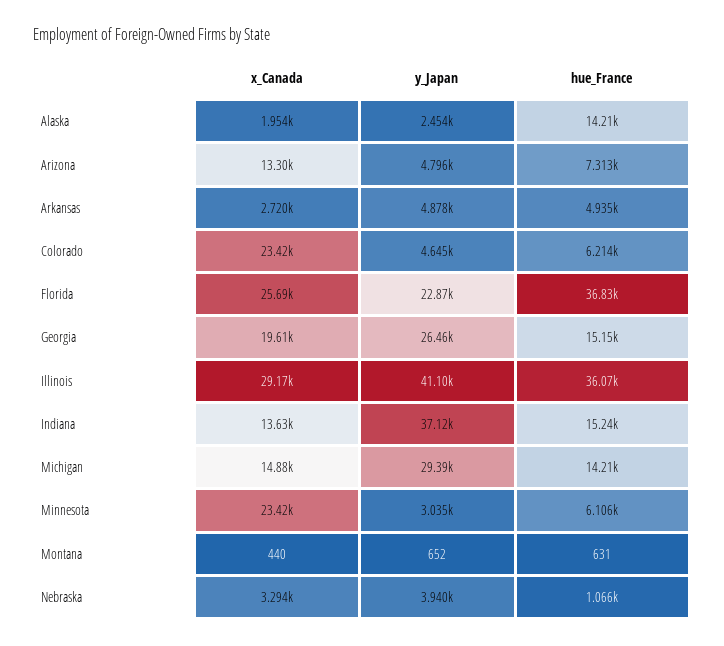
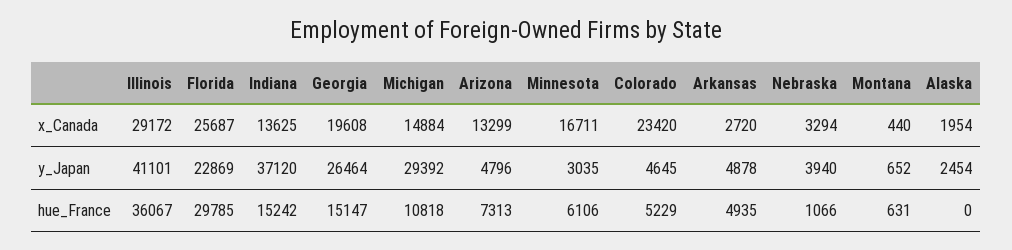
hue_France, Alaska: 14210 -> 0
hue_France, Colorado: 6214 -> 5229
hue_France, Florida: 36830 -> 29785
hue_France, Michigan: 14210 -> 10818
x_Canada, Minnesota: 23420 -> 16711

